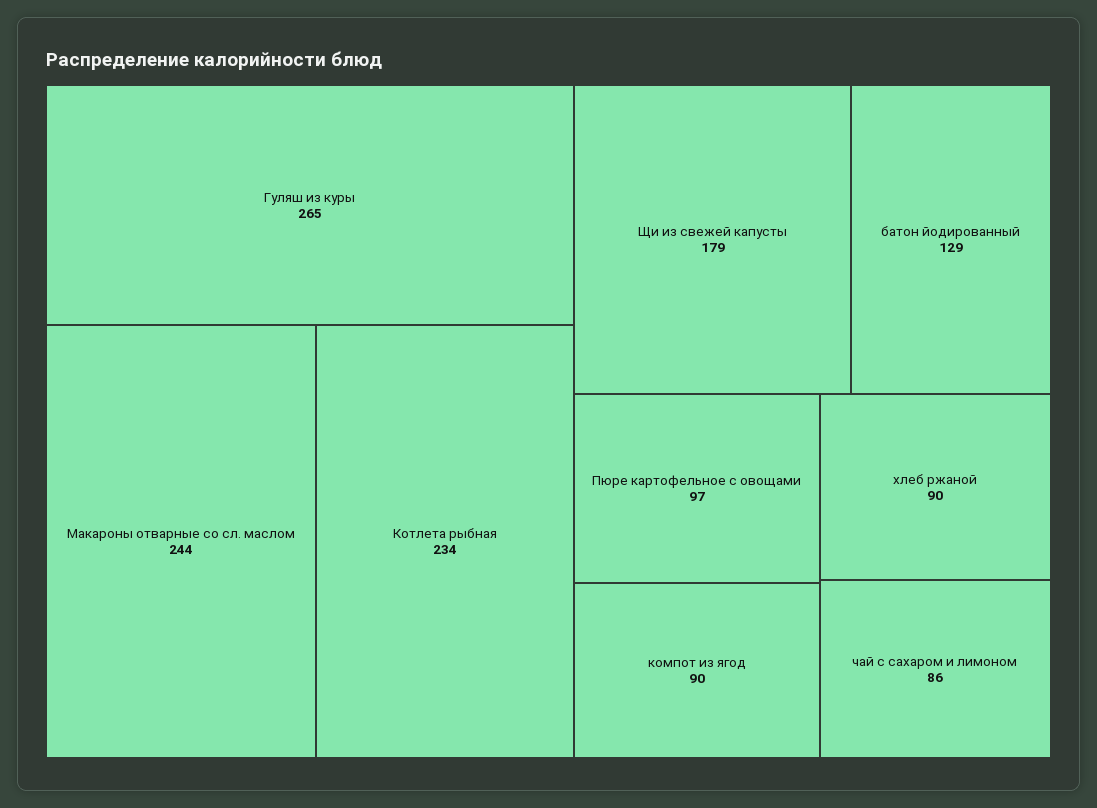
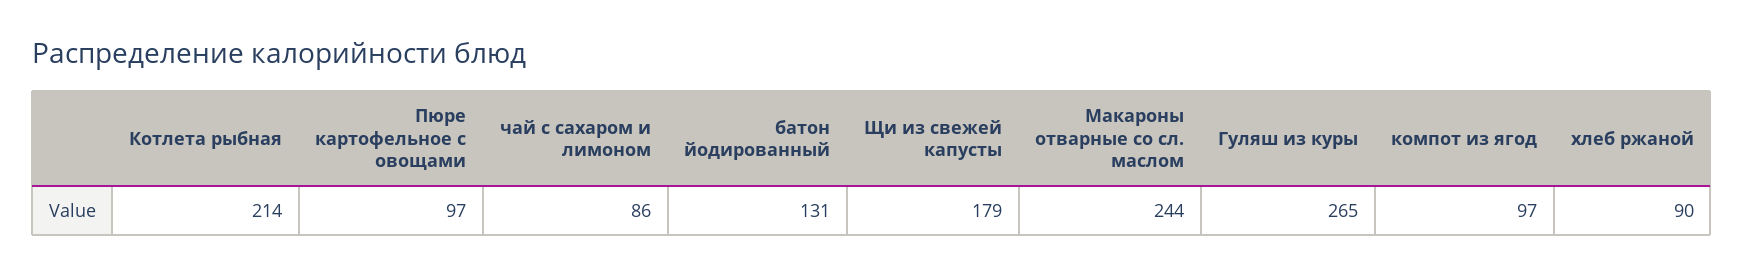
Котлета рыбная: 234 -> 214
батон йодированный: 129 -> 131
компот из ягод: 90 -> 97

